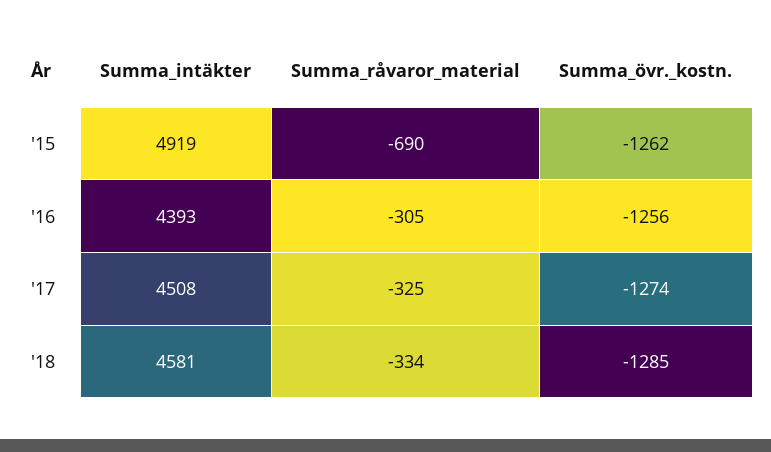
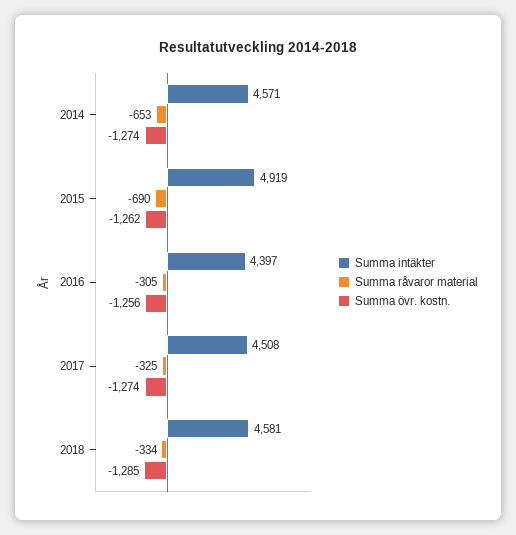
Summa_intäkter, '16: 4393 -> 4397
Summa_intäkter, 2014: none -> 4571
Summa_råvaror_material, 2014: none -> -653
Summa_övr._kostn., 2014: none -> -1274

